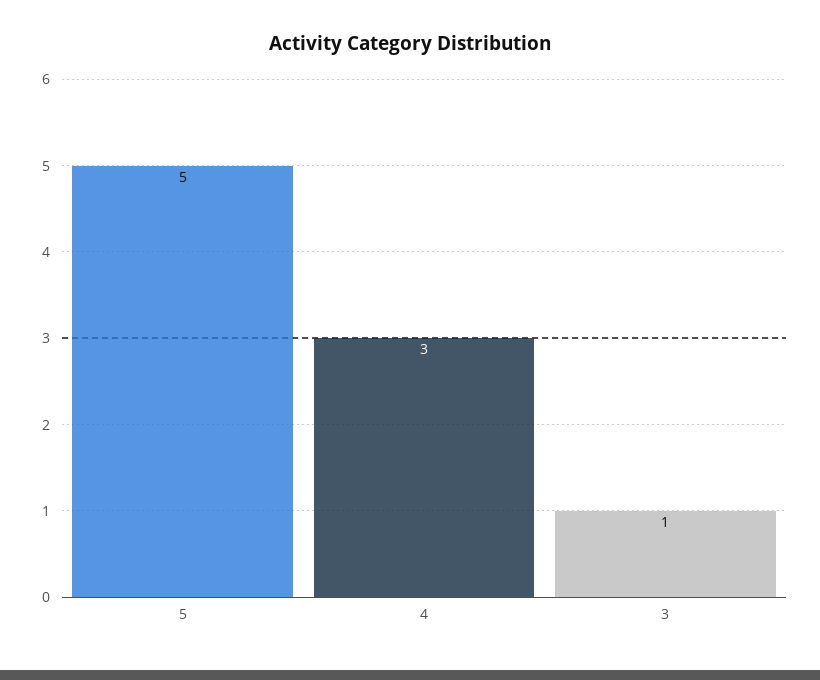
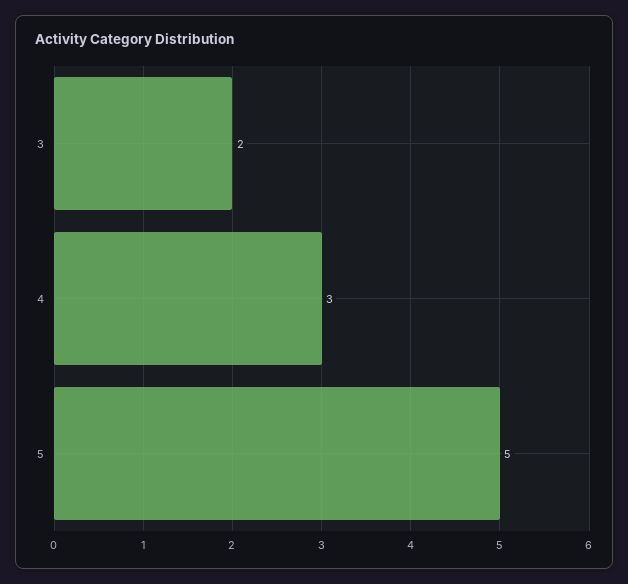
3: 1 -> 2

